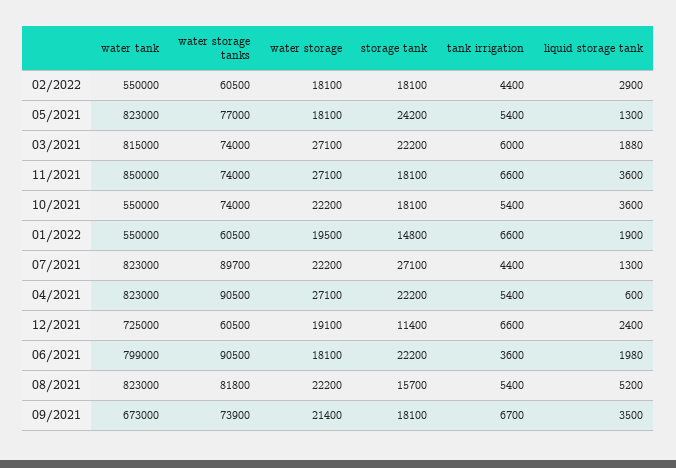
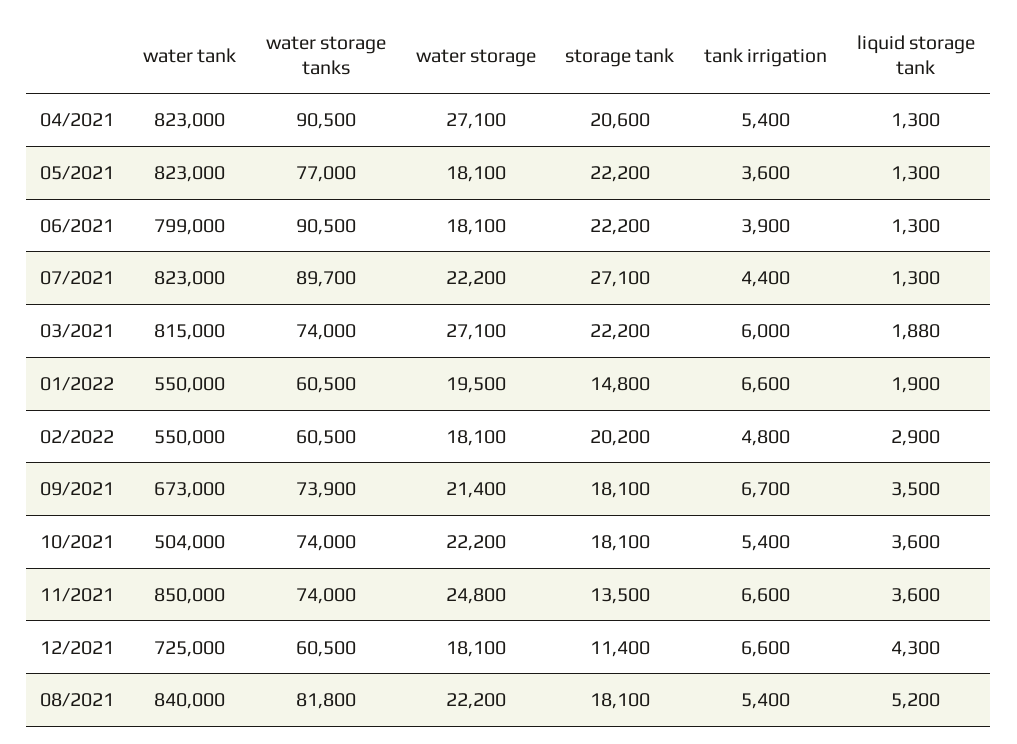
storage tank, 02/2022: 18100 -> 20200
tank irrigation, 02/2022: 4400 -> 4800
storage tank, 05/2021: 24200 -> 22200
tank irrigation, 05/2021: 5400 -> 3600
water storage, 11/2021: 27100 -> 24800
storage tank, 11/2021: 18100 -> 13500
water tank, 10/2021: 550000 -> 504000
storage tank, 04/2021: 22200 -> 20600
liquid storage tank, 04/2021: 600 -> 1300
water storage, 12/2021: 19100 -> 18100
liquid storage tank, 12/2021: 2400 -> 4300
tank irrigation, 06/2021: 3600 -> 3900
liquid storage tank, 06/2021: 1980 -> 1300
water tank, 08/2021: 823000 -> 840000
storage tank, 08/2021: 15700 -> 18100

